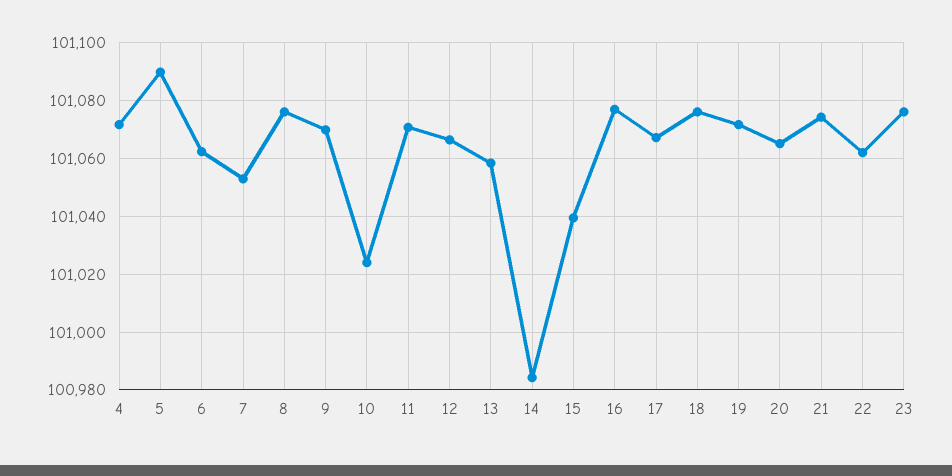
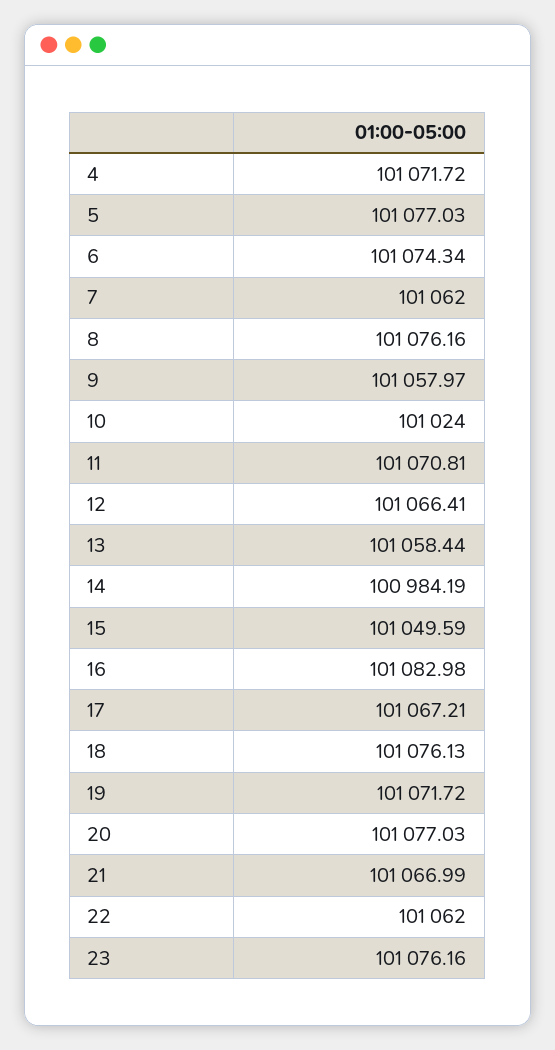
5: 101090 -> 101077.03
6: 101062.5 -> 101074.34
7: 101052.5 -> 101062
9: 101070 -> 101057.97
15: 101040 -> 101049.59
16: 101077.5 -> 101082.98
20: 101065 -> 101077.03
21: 101075 -> 101066.99

